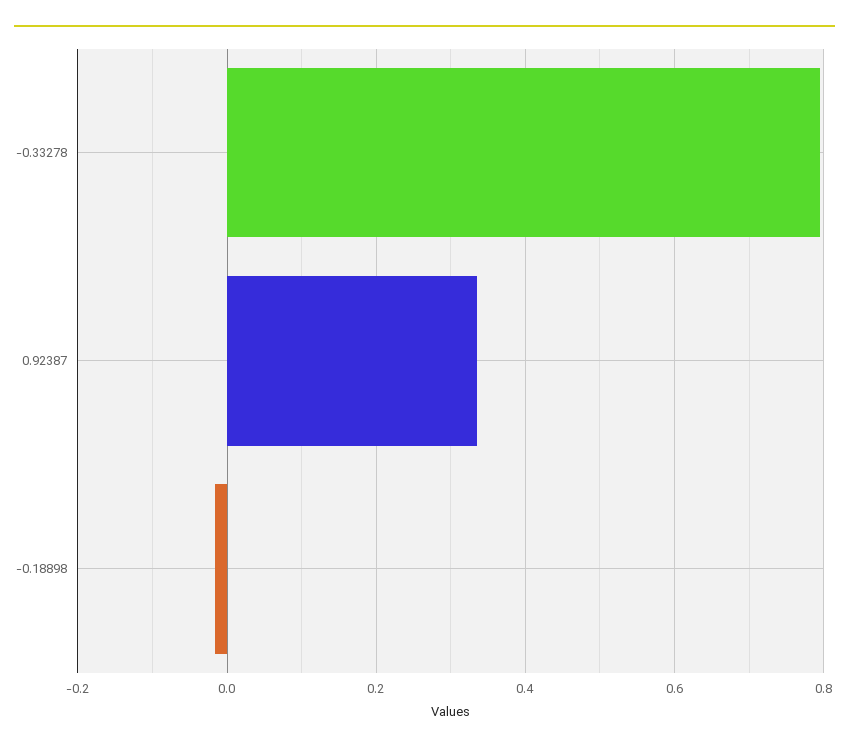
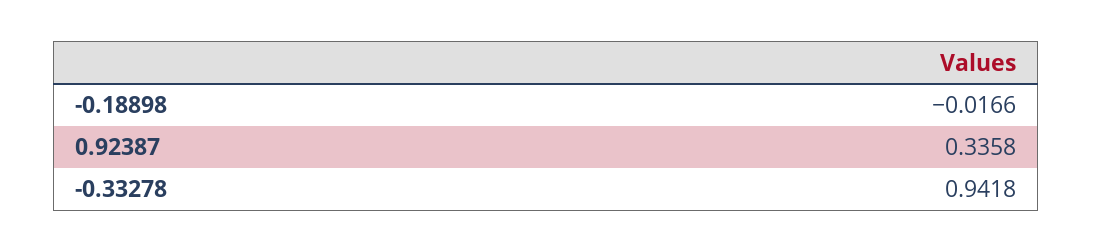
-0.33278: 0.8 -> 0.9418

